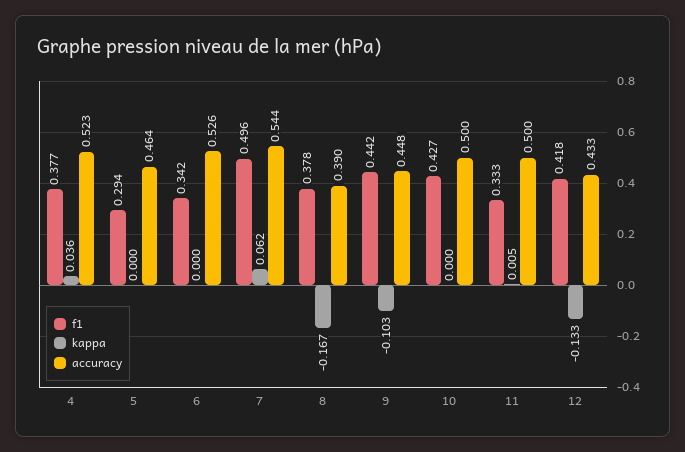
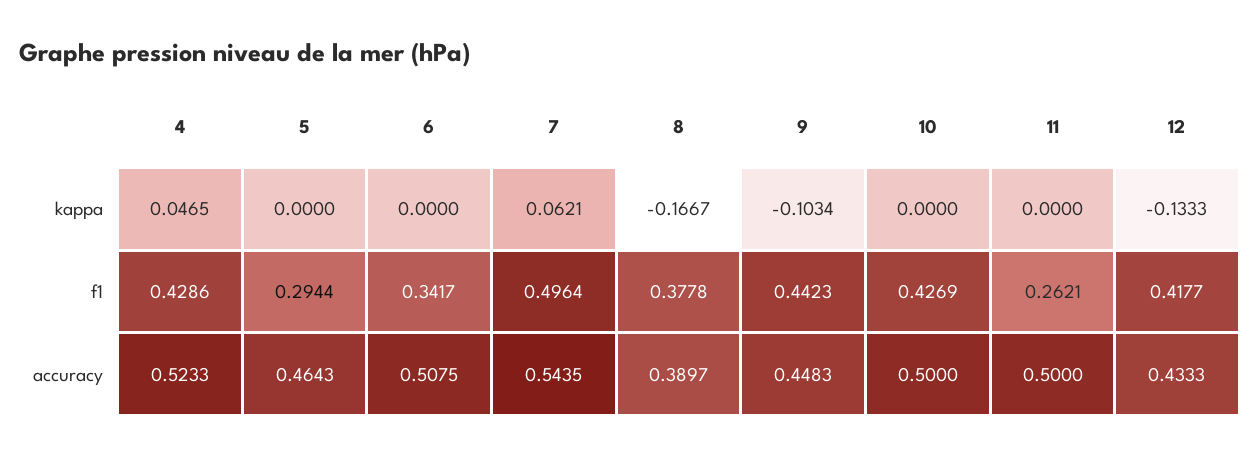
f1, 4: 0.377 -> 0.4286
kappa, 4: 0.036 -> 0.0465
accuracy, 6: 0.526 -> 0.5075
f1, 11: 0.333 -> 0.2621
kappa, 11: 0.005 -> 0

